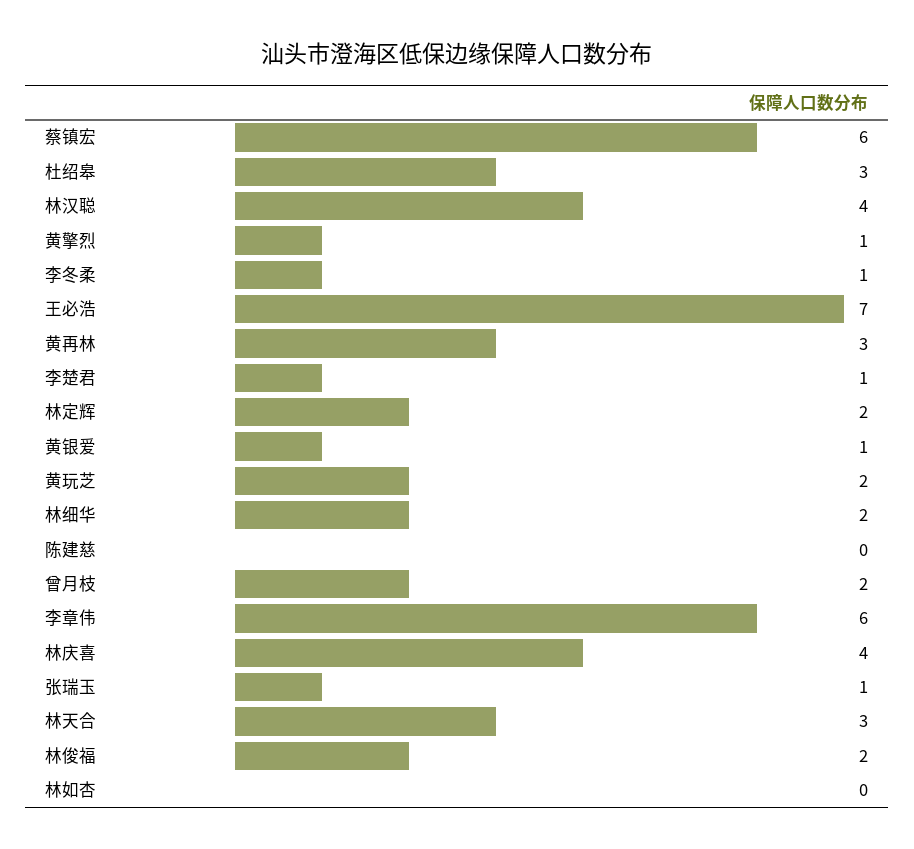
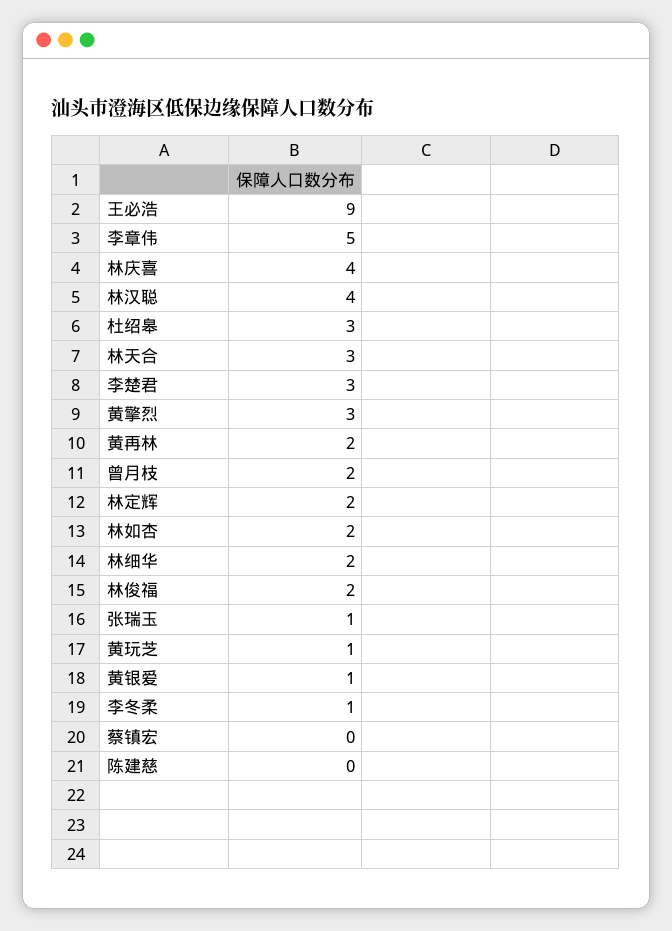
蔡镇宏: 6 -> 0
黄擎烈: 1 -> 3
王必浩: 7 -> 9
黄再林: 3 -> 2
李楚君: 1 -> 3
黄玩芝: 2 -> 1
李章伟: 6 -> 5
林如杏: 0 -> 2

